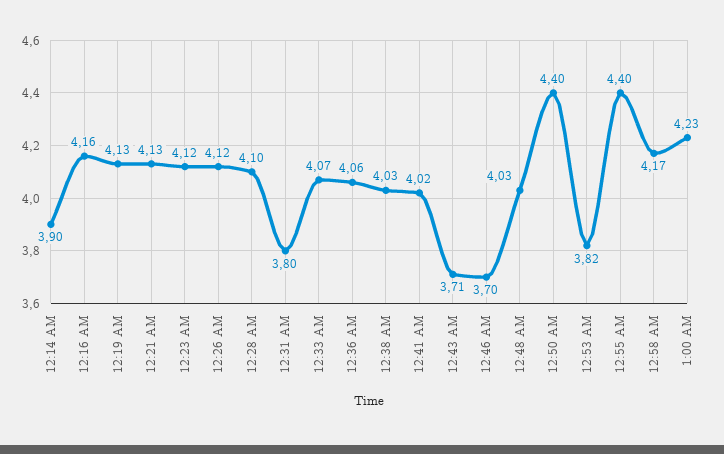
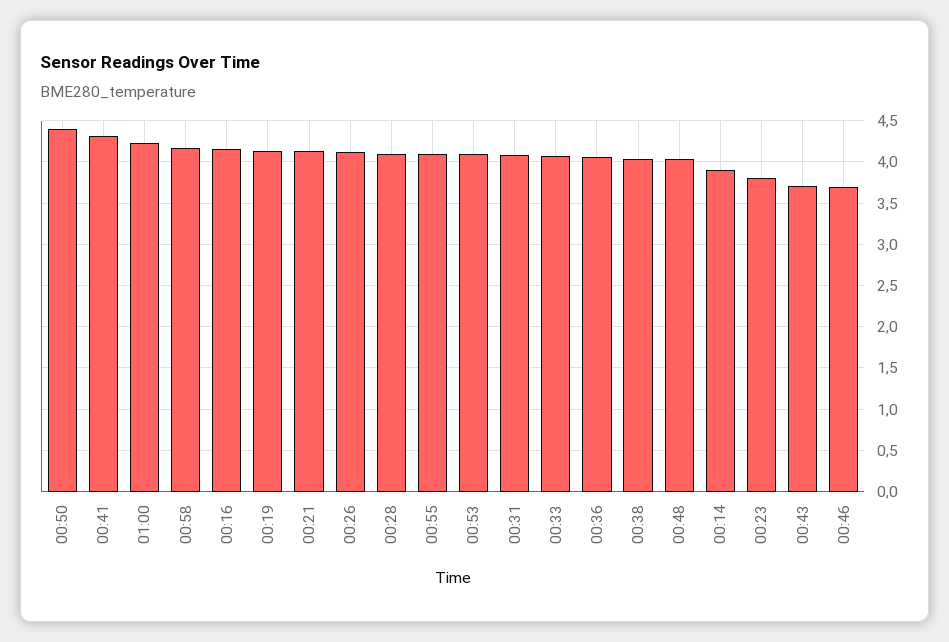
12:23 AM: 4.12 -> 3.8
12:31 AM: 3.8 -> 4.1
12:41 AM: 4.02 -> 4.3
12:53 AM: 3.82 -> 4.1
12:55 AM: 4.4 -> 4.1

